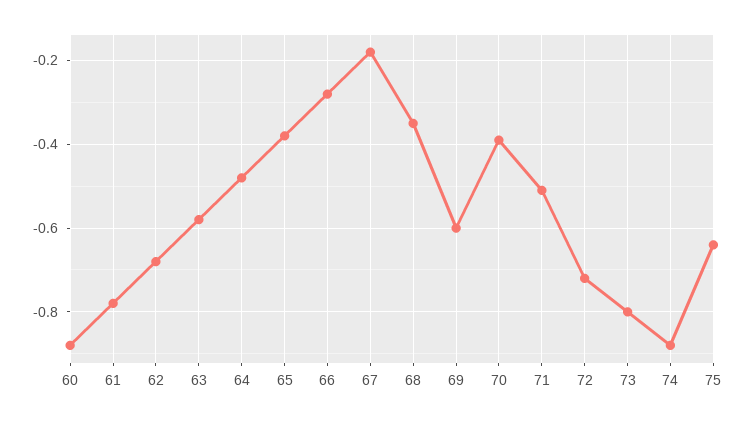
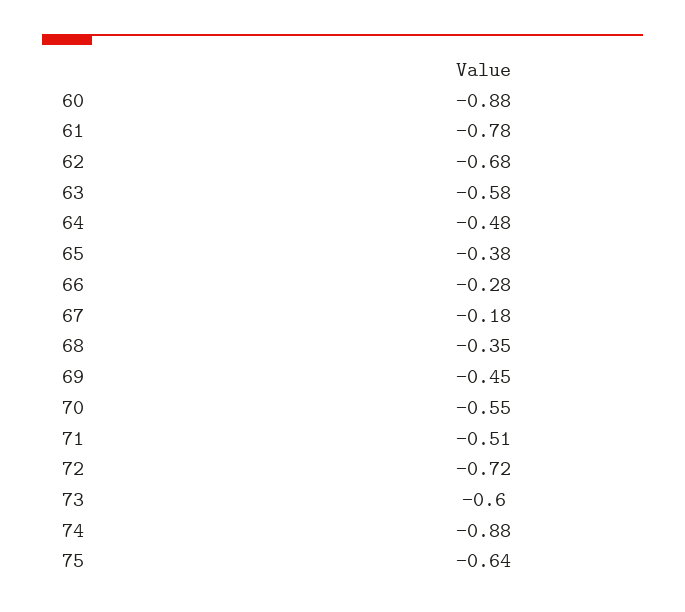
69: -0.6 -> -0.45
70: -0.4 -> -0.55
73: -0.8 -> -0.6

